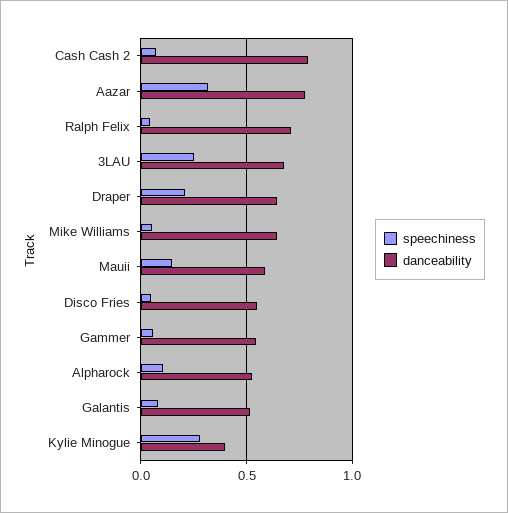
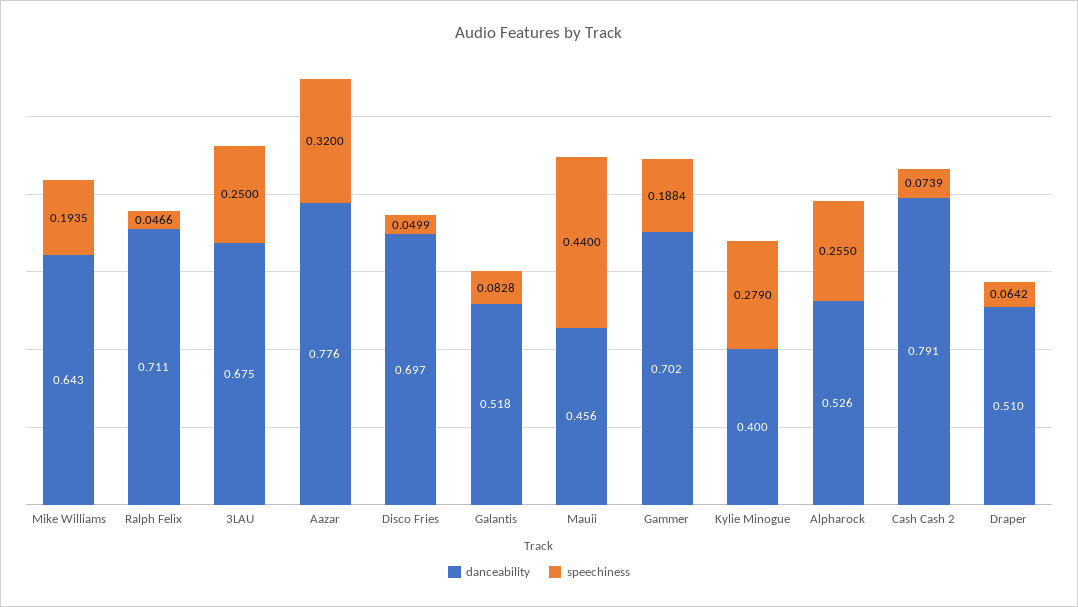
speechiness, Draper: 0.2 -> 0.0642
danceability, Draper: 0.65 -> 0.51
speechiness, Mike Williams: 0.05 -> 0.1935
speechiness, Mauii: 0.15 -> 0.44
danceability, Mauii: 0.6 -> 0.456
danceability, Disco Fries: 0.55 -> 0.697
speechiness, Gammer: 0.05 -> 0.1884
danceability, Gammer: 0.55 -> 0.702
speechiness, Alpharock: 0.1 -> 0.255

